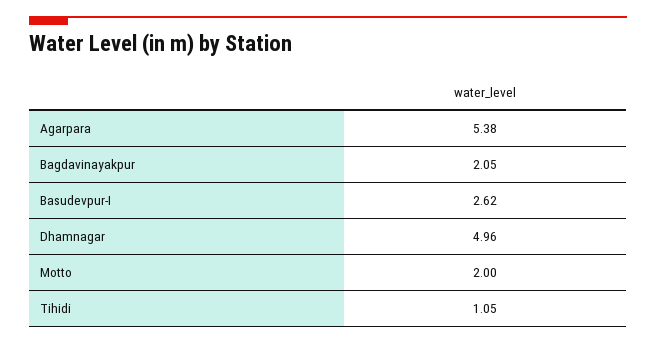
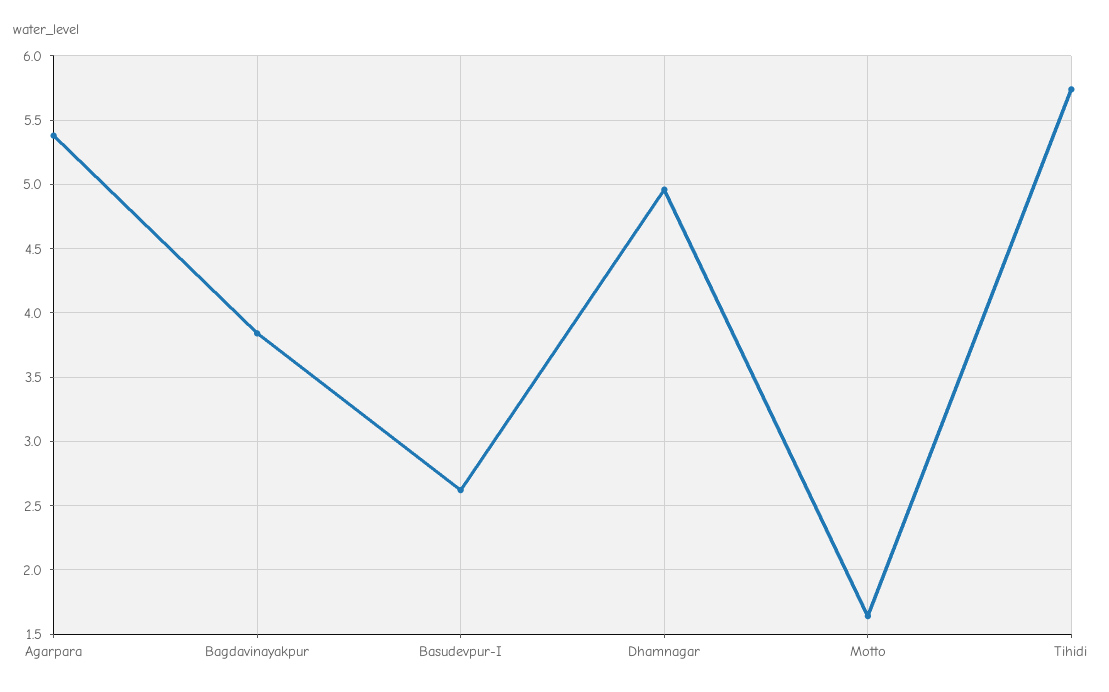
Bagdavinayakpur: 2.05 -> 3.85
Motto: 2 -> 1.65
Tihidi: 1.05 -> 5.75

